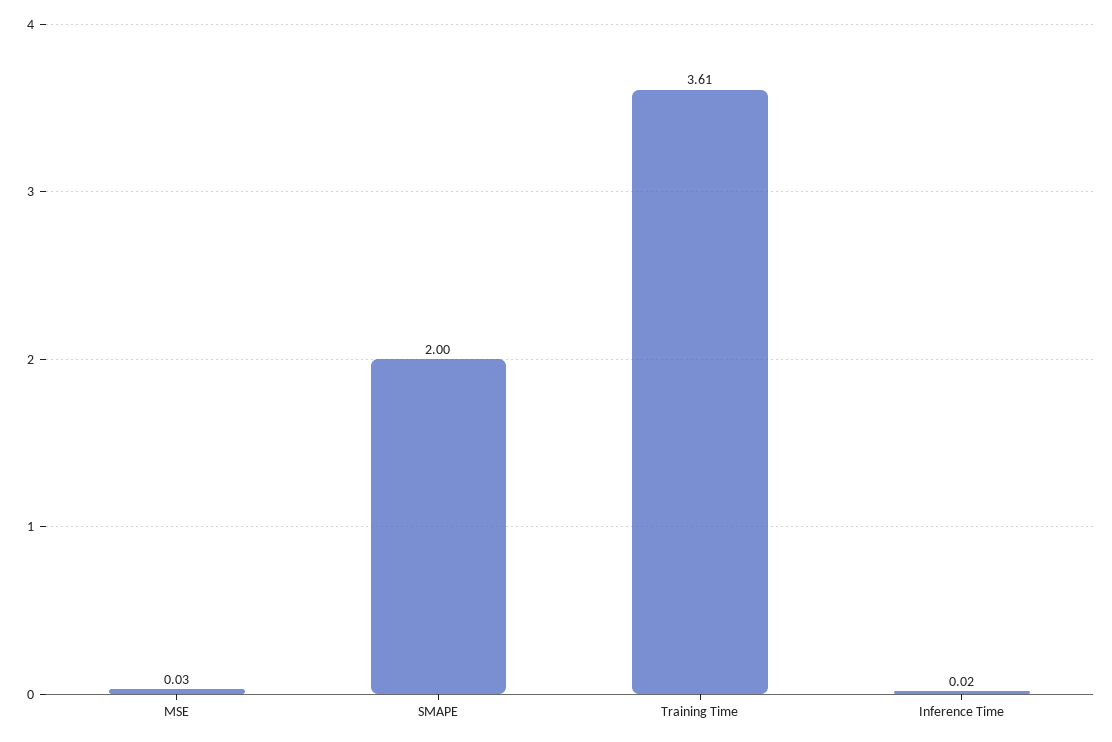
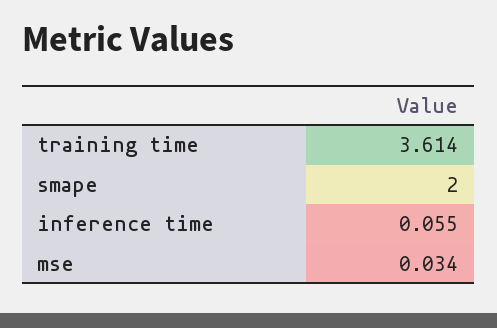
Inference Time: 0.02 -> 0.055

